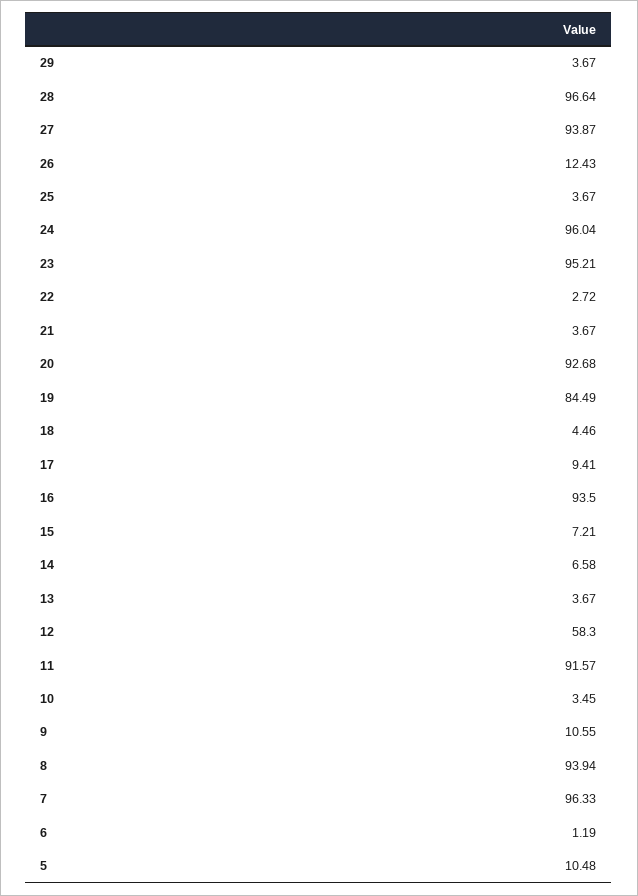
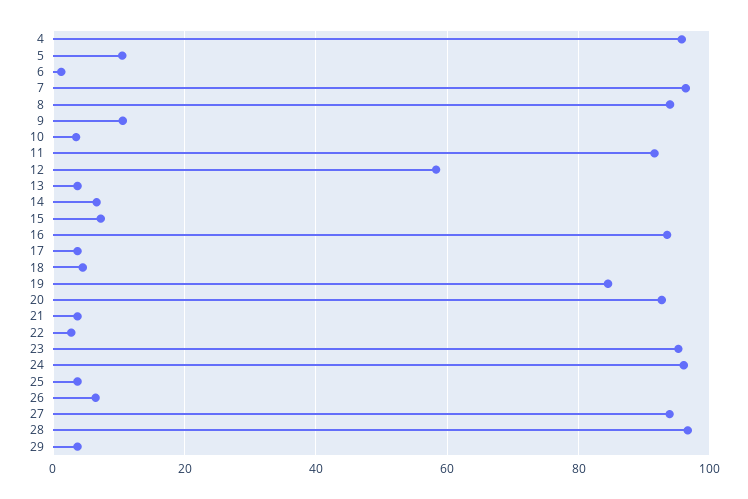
26: 12.43 -> 6
17: 9.41 -> 4
4: none -> 96

